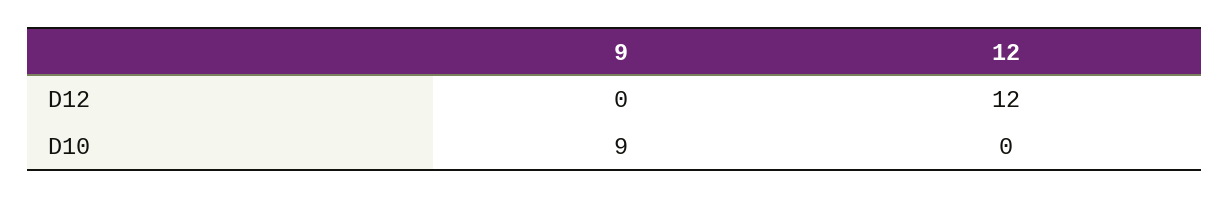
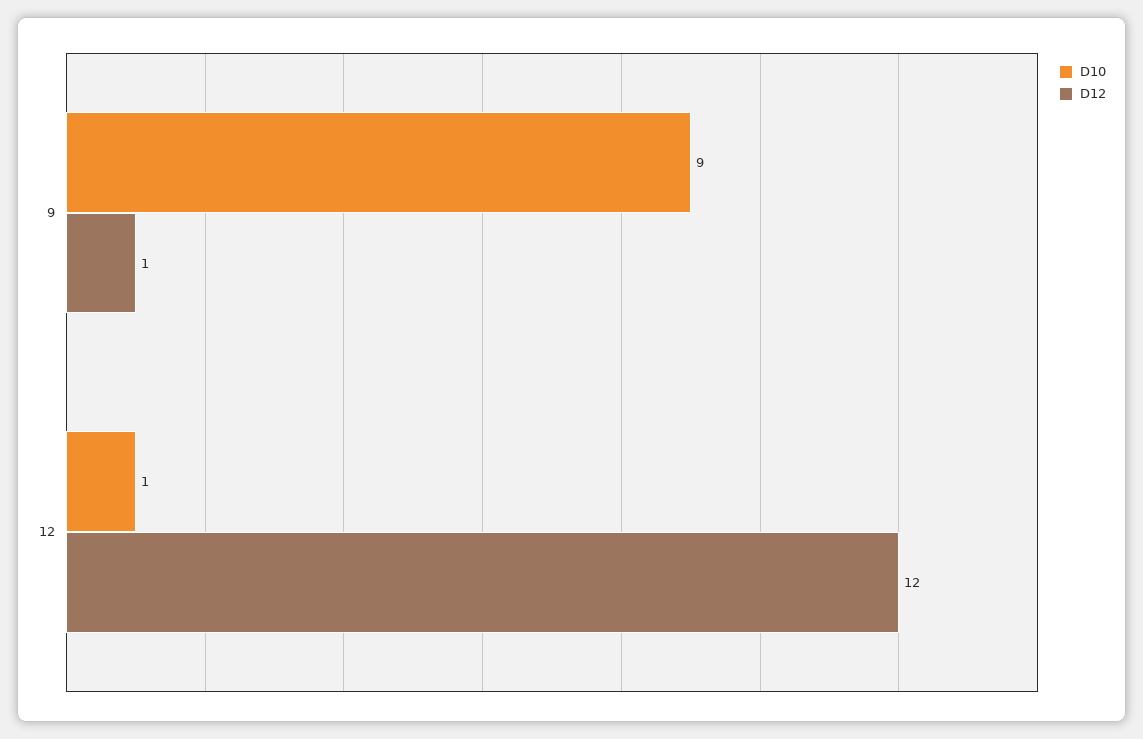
D12, 9: 0 -> 1
D10, 12: 0 -> 1

